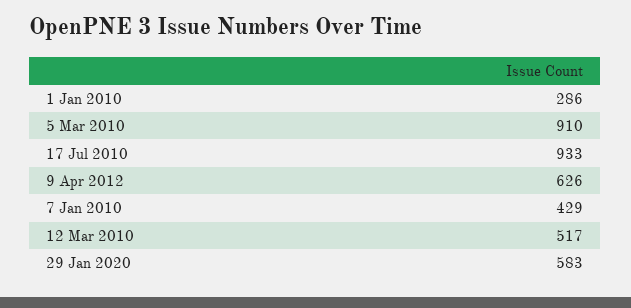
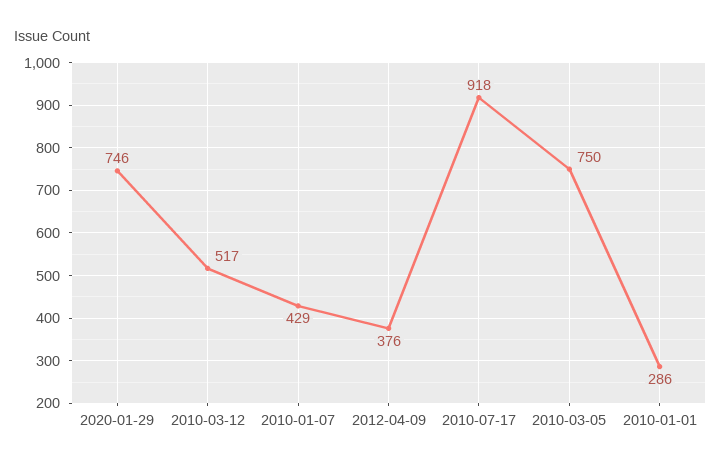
5 Mar 2010: 910 -> 750
17 Jul 2010: 933 -> 918
9 Apr 2012: 626 -> 376
29 Jan 2020: 583 -> 746

